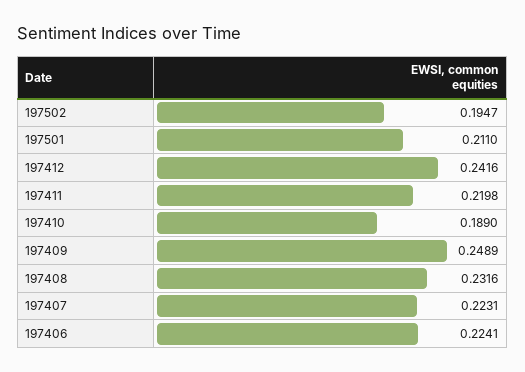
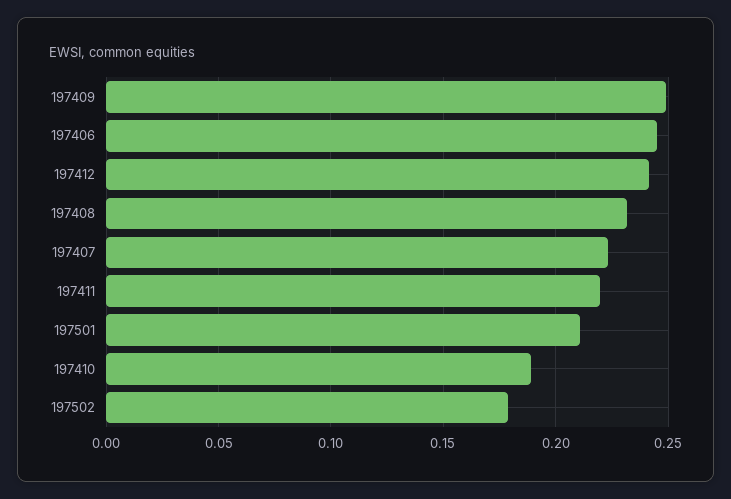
197502: 0.1947 -> 0.18
197406: 0.2241 -> 0.245

